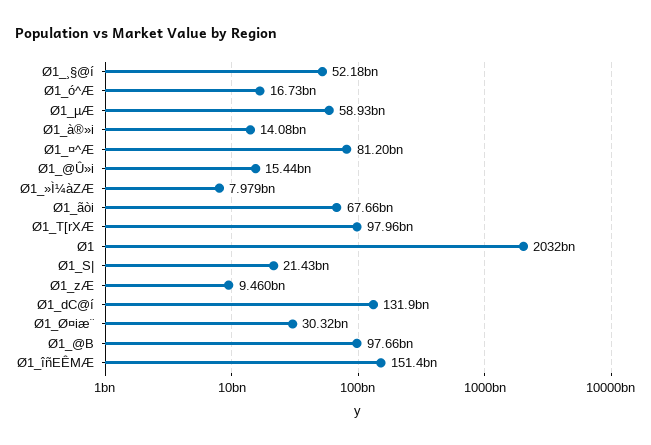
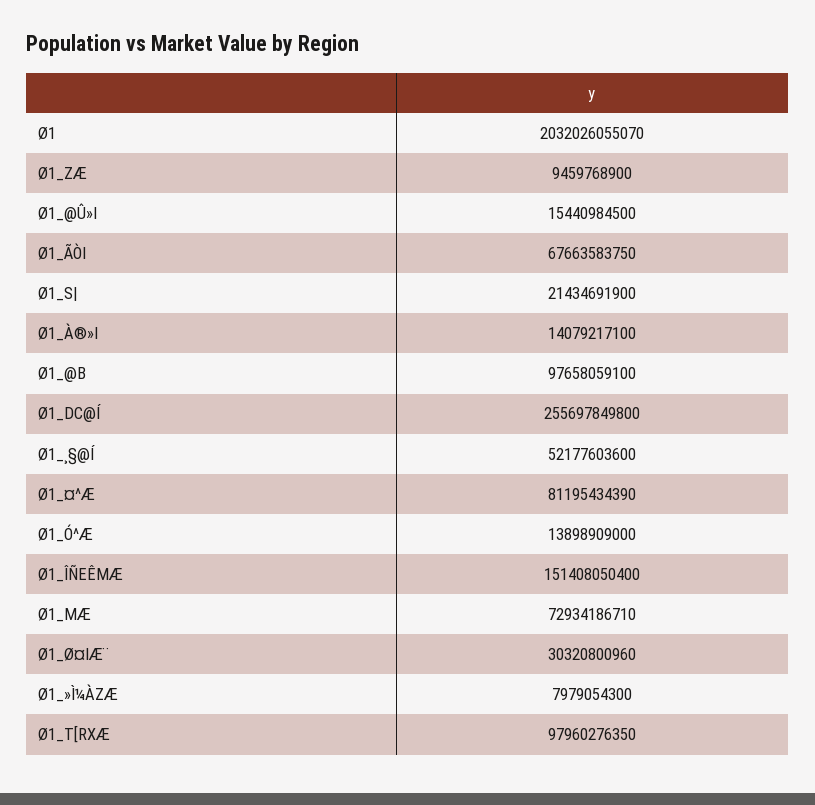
Ø1_ó^Æ: 16730000000 -> 13898909000
Ø1_µÆ: 58930000000 -> 72934186710
Ø1_dC@í: 131900000000 -> 255697849800

